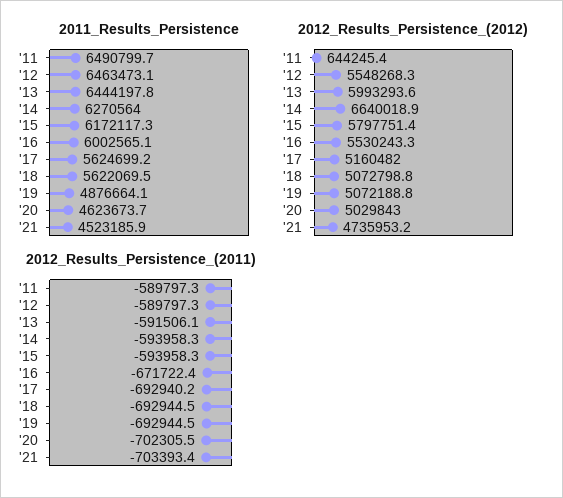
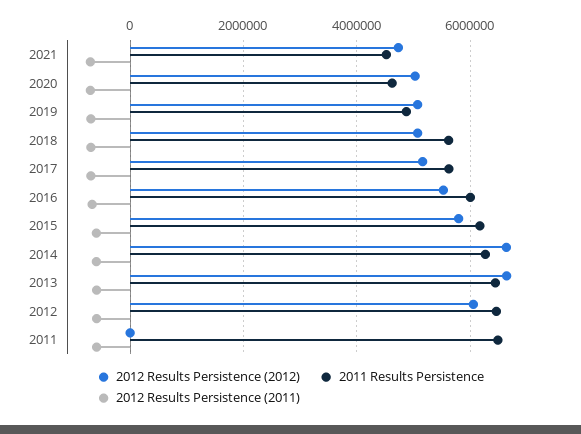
2012_Results_Persistence_(2012), '11: 644245.4 -> 0
2012_Results_Persistence_(2012), '12: 5548268.3 -> 6000000
2012_Results_Persistence_(2012), '13: 5993293.6 -> 6600000

